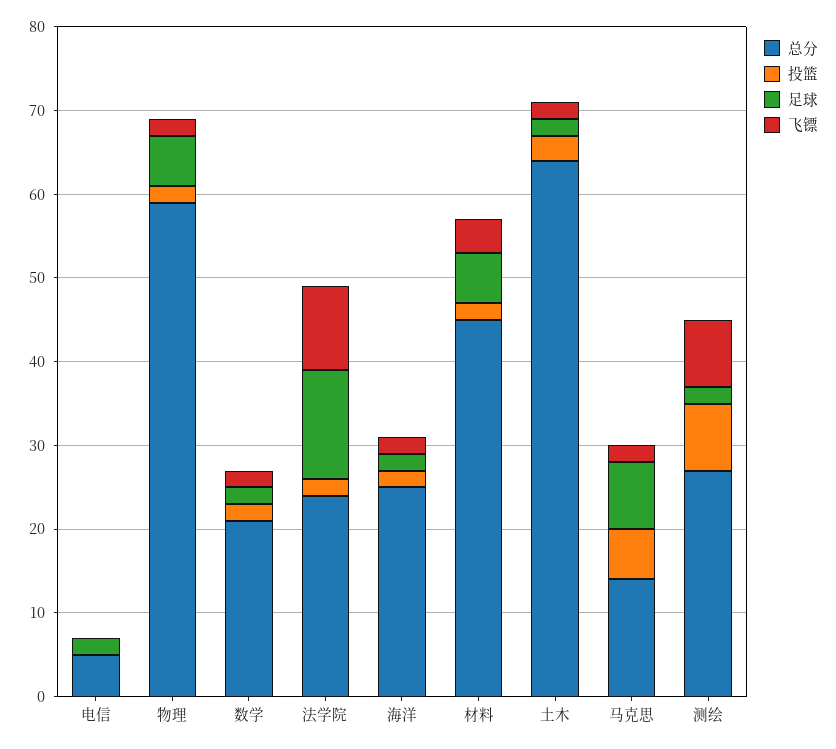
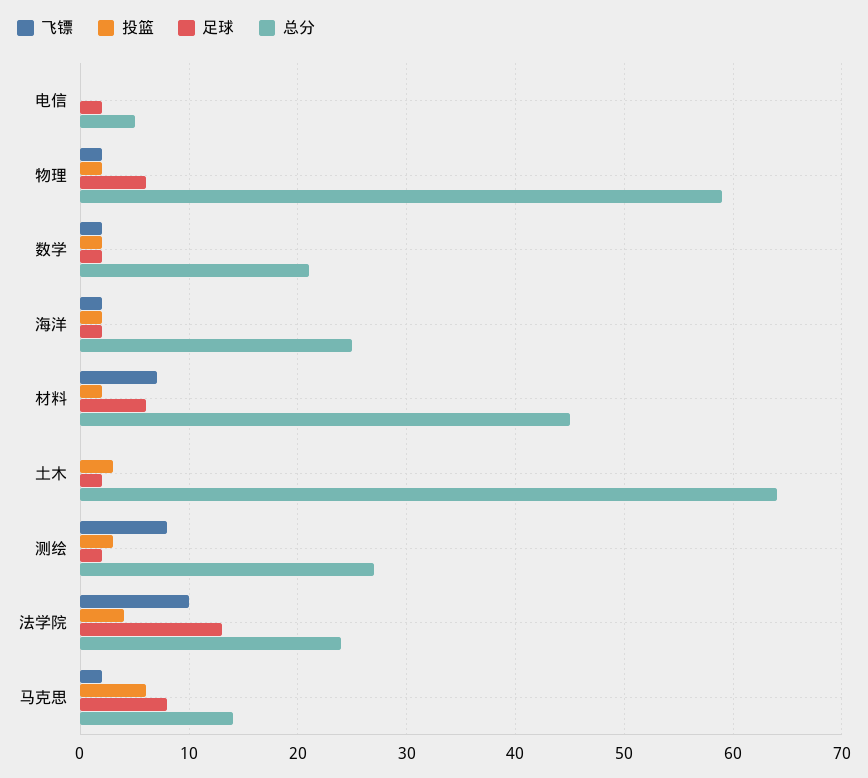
投篮, 法学院: 2 -> 4
飞镖, 材料: 4 -> 7
飞镖, 土木: 2 -> 0
投篮, 测绘: 8 -> 3

